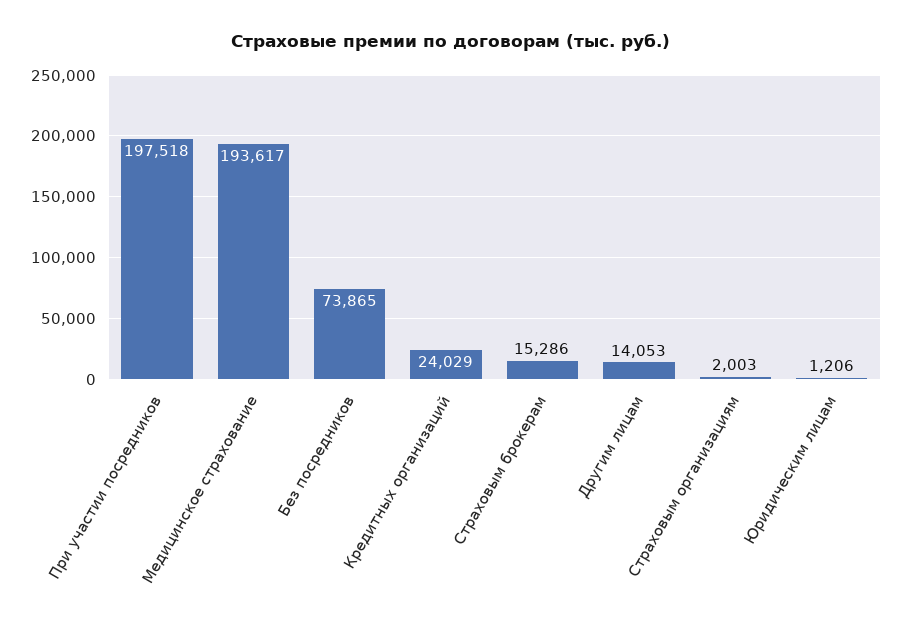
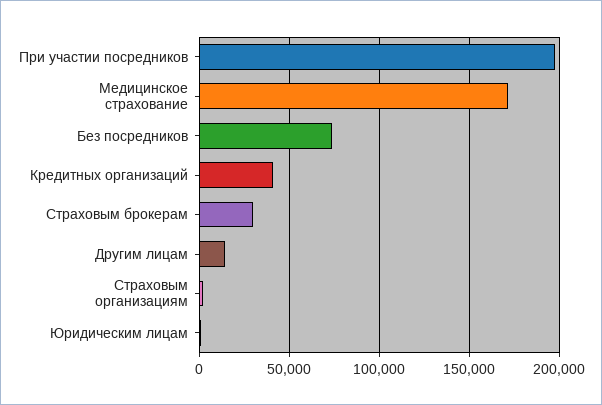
Медицинское страхование: 193617 -> 170000
Кредитных организаций: 24029 -> 40000
Страховым брокерам: 15286 -> 30000

